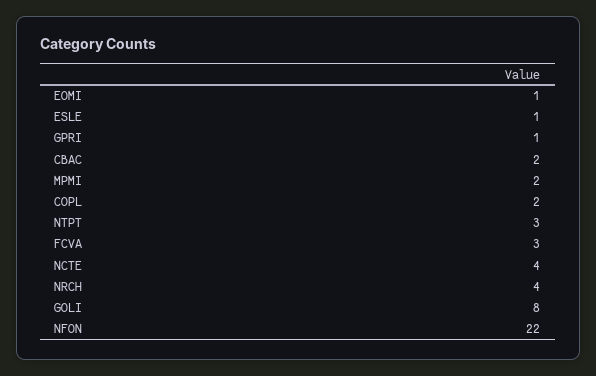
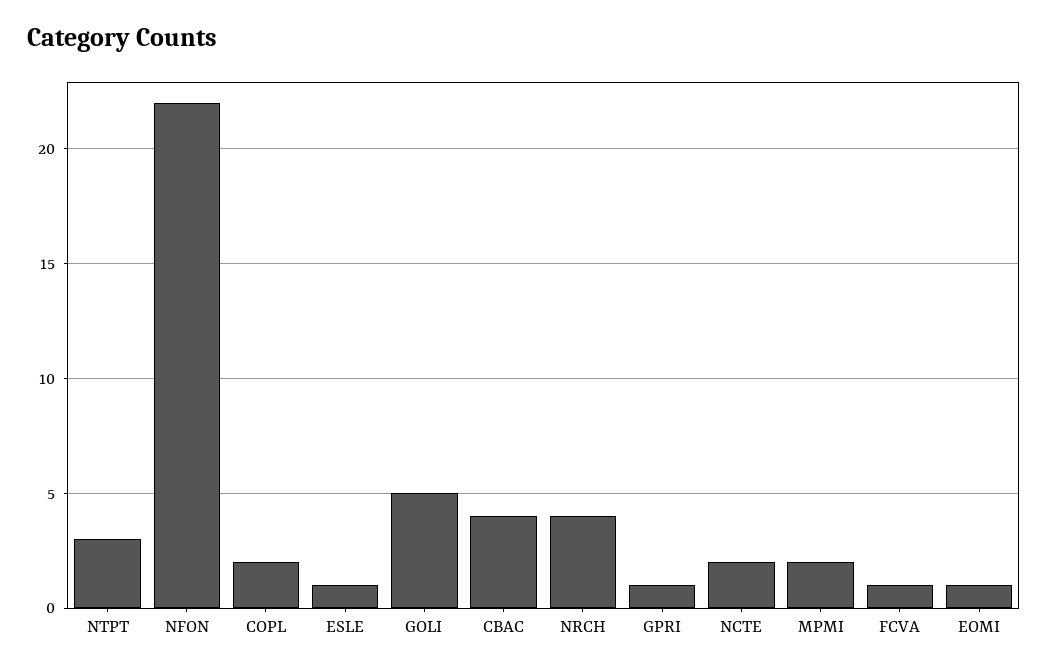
CBAC: 2 -> 4
FCVA: 3 -> 1
NCTE: 4 -> 2
GOLI: 8 -> 5

